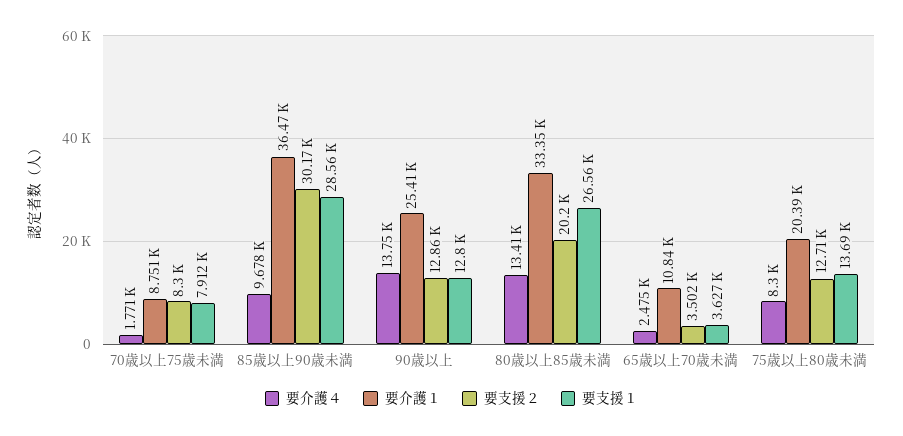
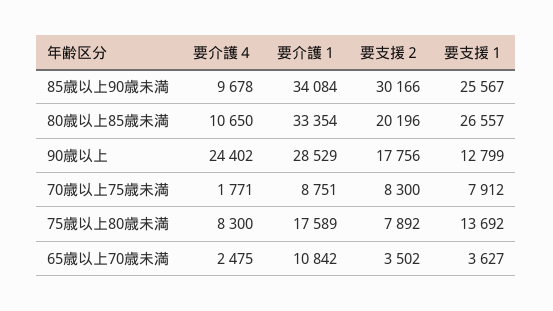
要介護１, 85歳以上90歳未満: 36470 -> 34084
要支援１, 85歳以上90歳未満: 28560 -> 25567
要介護４, 90歳以上: 13750 -> 24402
要介護１, 90歳以上: 25410 -> 28529
要支援２, 90歳以上: 12860 -> 17756
要介護４, 80歳以上85歳未満: 13410 -> 10650
要介護１, 75歳以上80歳未満: 20390 -> 17589
要支援２, 75歳以上80歳未満: 12710 -> 7892

